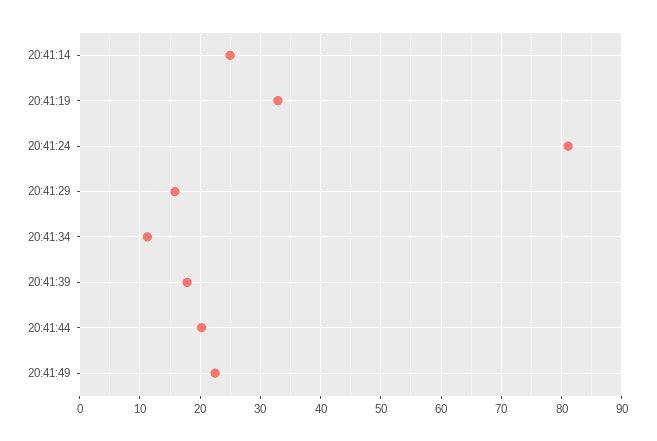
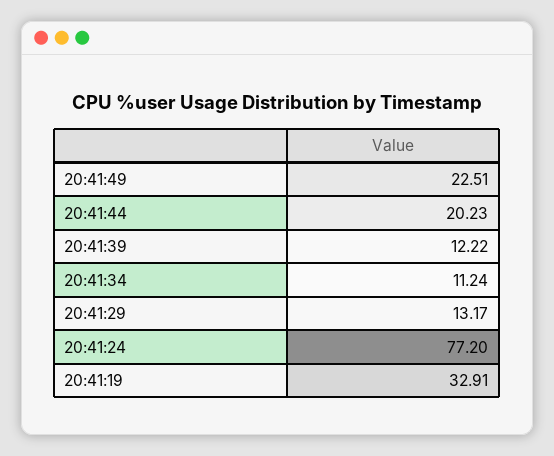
20:41:14: 25 -> none
20:41:24: 81 -> 77.2
20:41:29: 16 -> 13.17
20:41:39: 18 -> 12.22

